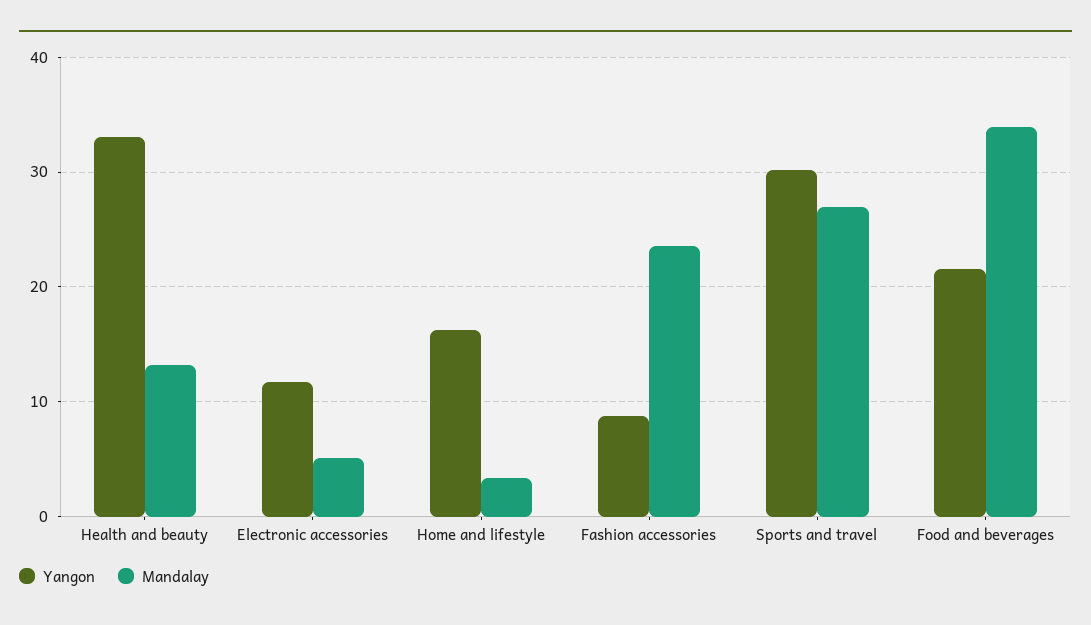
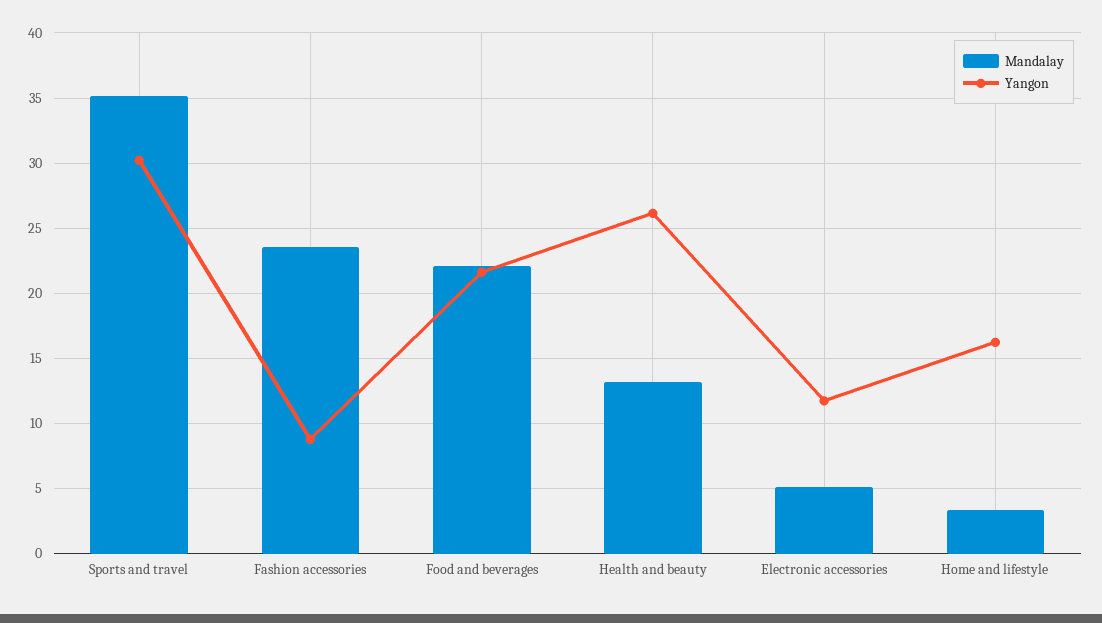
Yangon, Health and beauty: 33 -> 26
Mandalay, Sports and travel: 27 -> 35
Mandalay, Food and beverages: 34 -> 22

